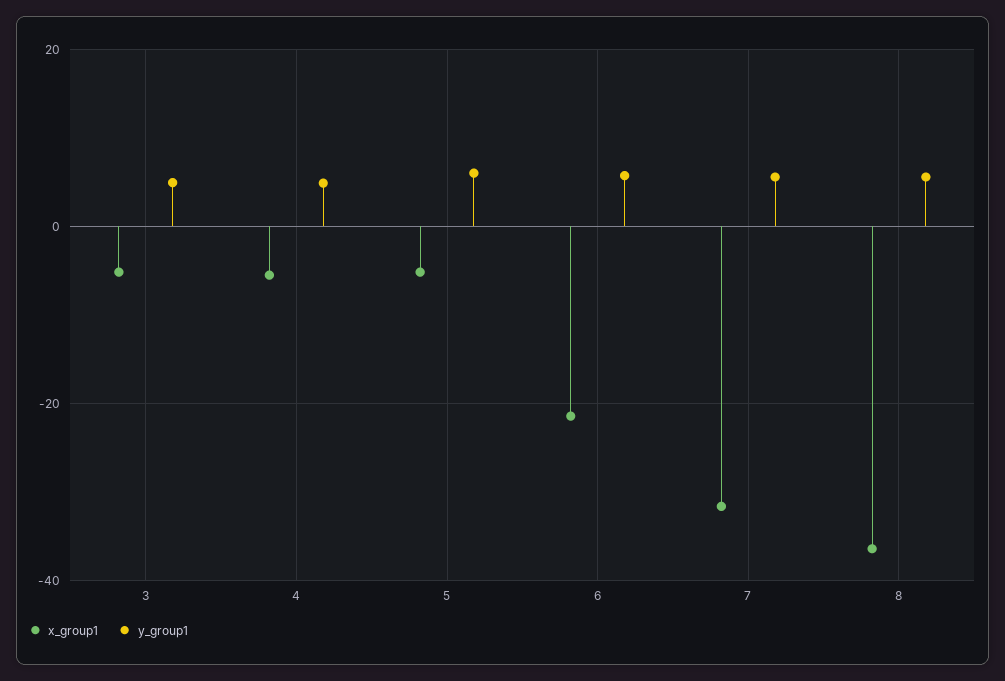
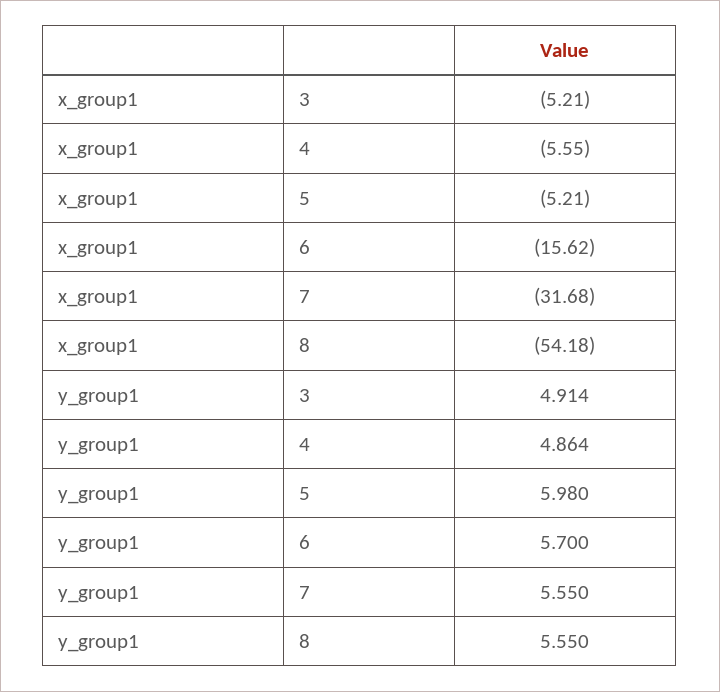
x_group1, 6: -22 -> -15.62
x_group1, 8: -36 -> -54.18

